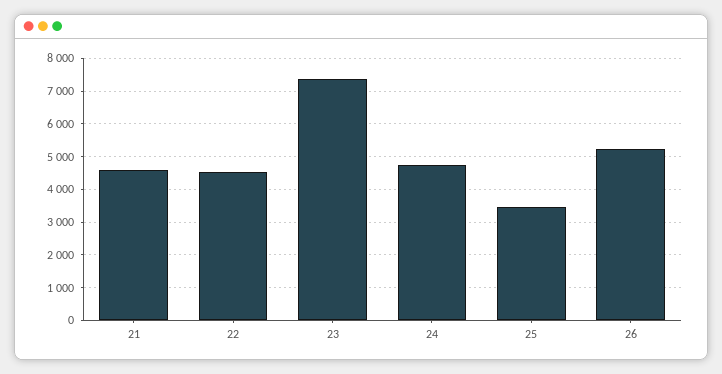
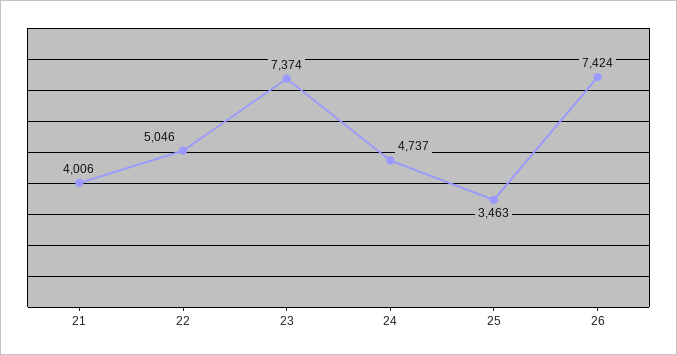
21: 4600 -> 4006
22: 4600 -> 5046
26: 5200 -> 7424

